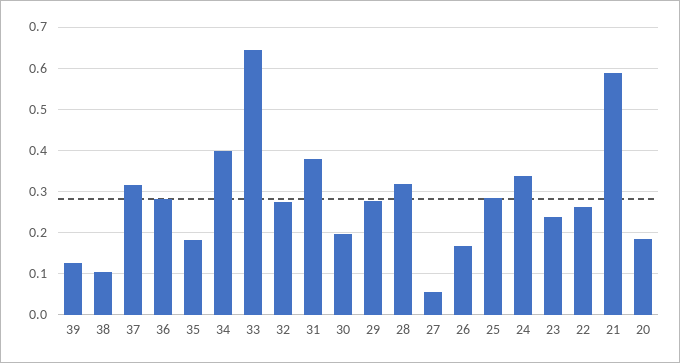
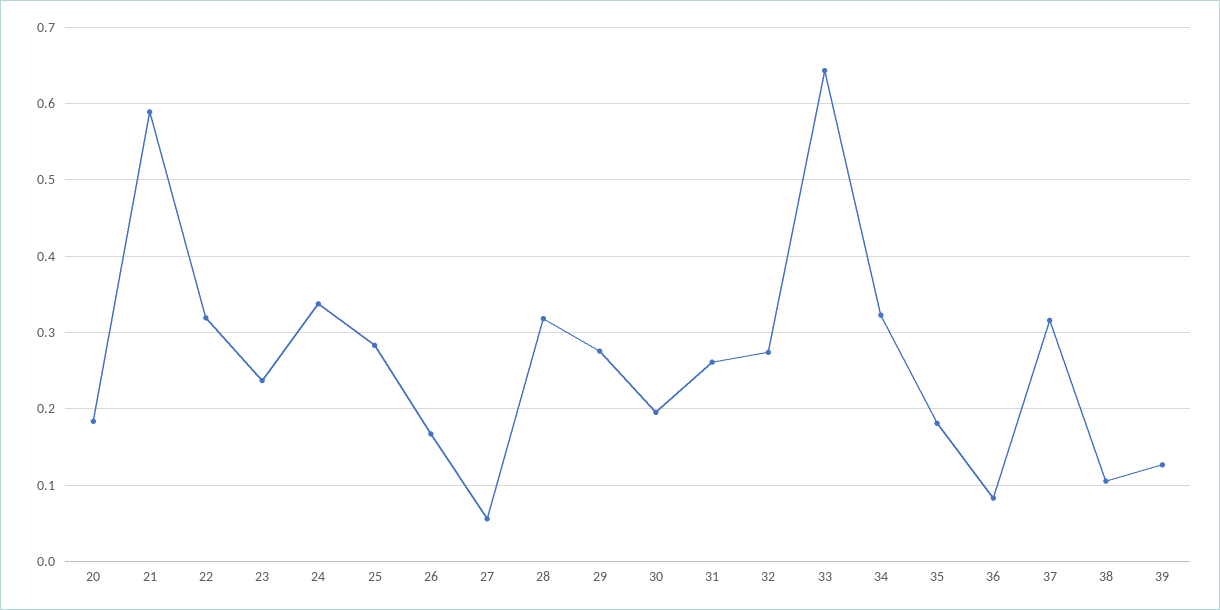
36: 0.28 -> 0.08
34: 0.4 -> 0.32
31: 0.38 -> 0.26
22: 0.26 -> 0.32

